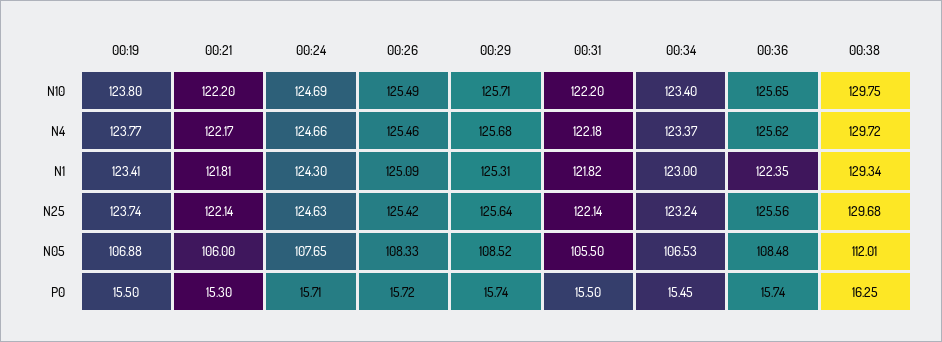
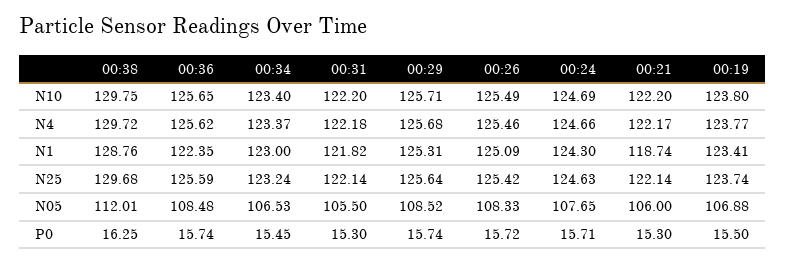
00:21, N1: 121.81 -> 118.74
00:38, N1: 129.34 -> 128.76
00:36, N25: 125.56 -> 125.59
00:31, P0: 15.5 -> 15.3

